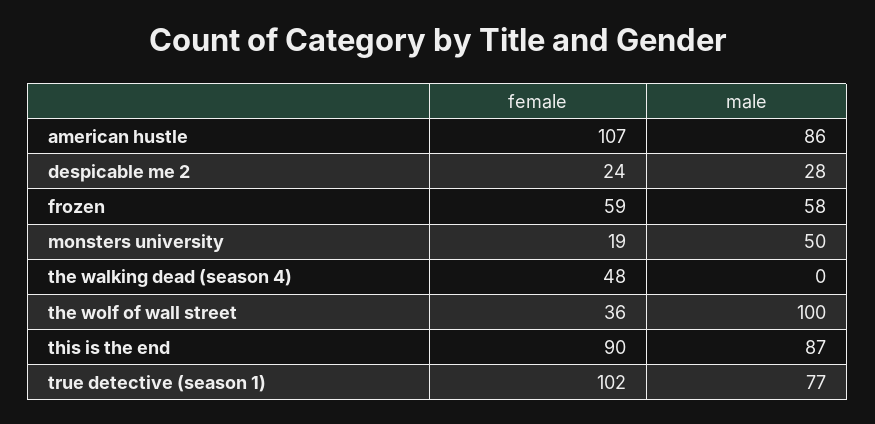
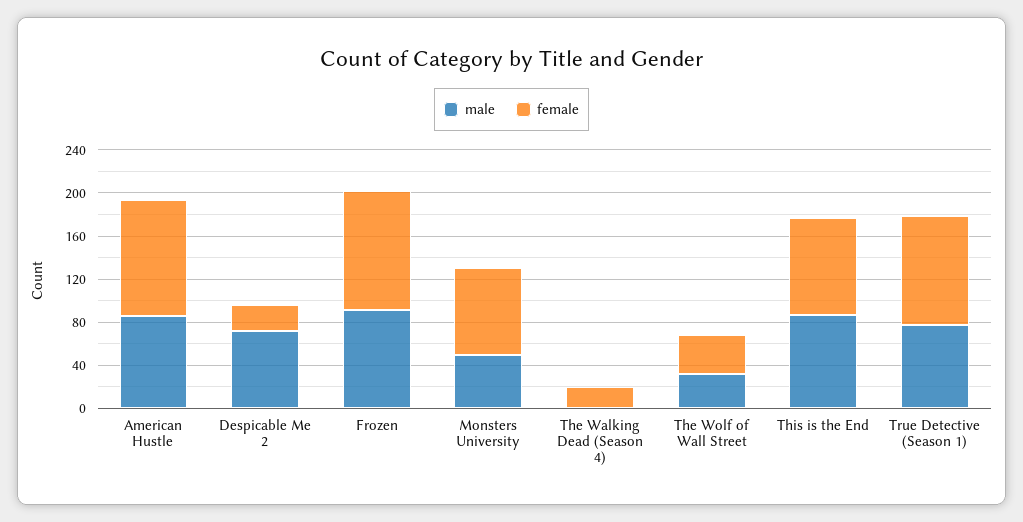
male, despicable me 2: 28 -> 70
female, frozen: 59 -> 110
male, frozen: 58 -> 90
female, monsters university: 19 -> 80
female, the walking dead (season 4): 48 -> 20
male, the wolf of wall street: 100 -> 30

